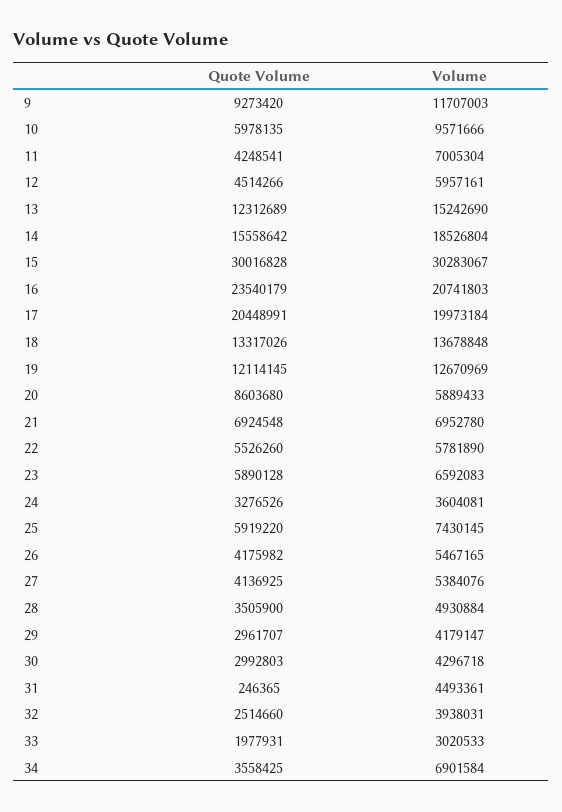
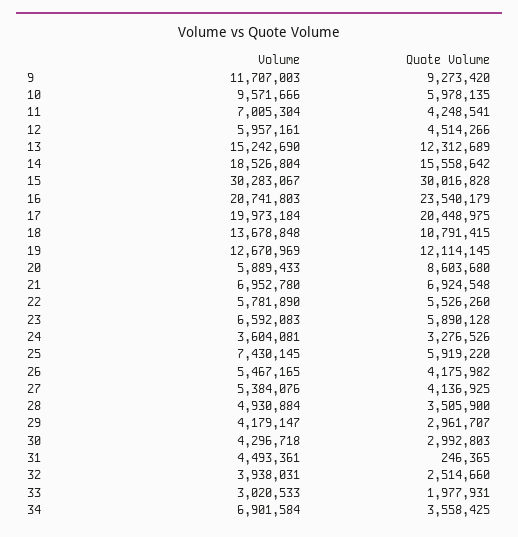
Quote Volume, 17: 20448991 -> 20448975
Quote Volume, 18: 13317026 -> 10791415

